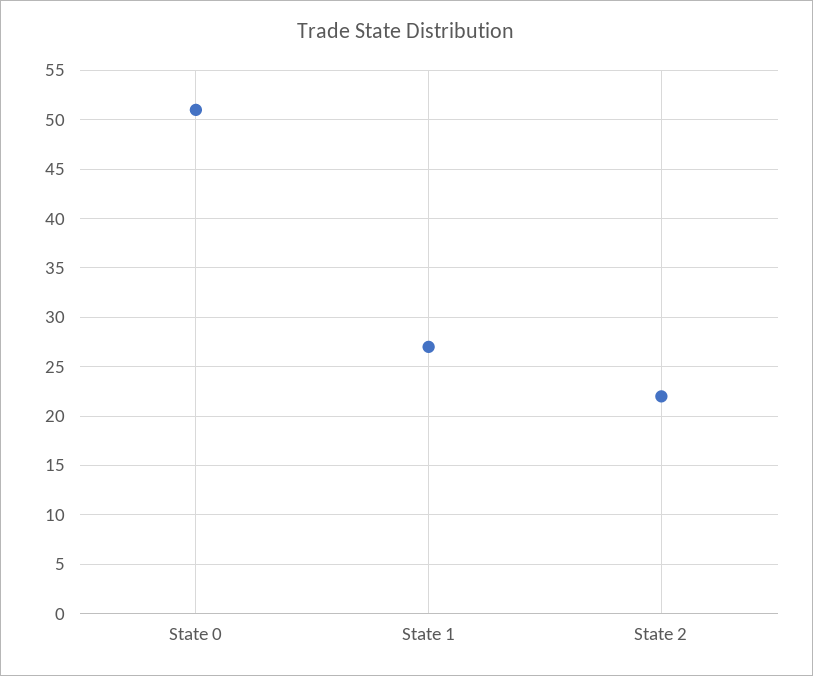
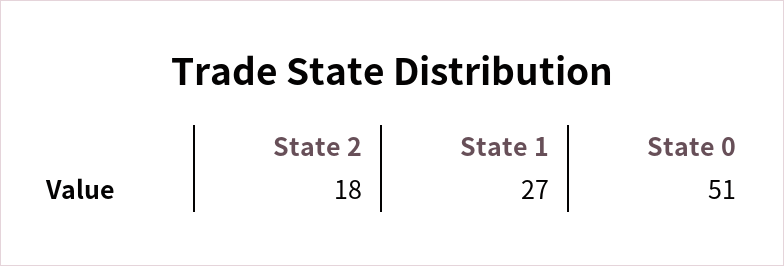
State 2: 22 -> 18

